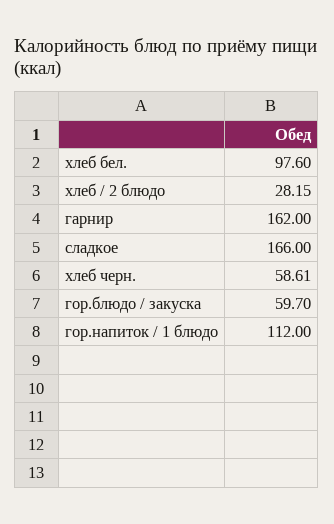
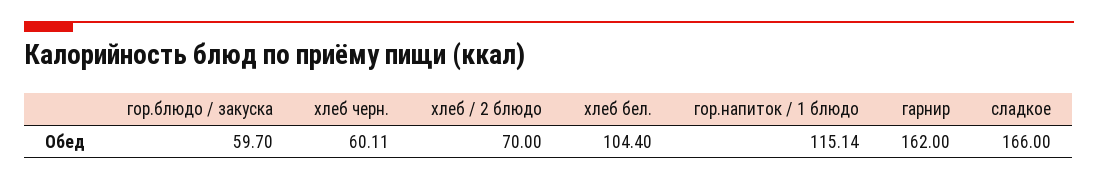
хлеб бел.: 97.6 -> 104.4
хлеб / 2 блюдо: 28.15 -> 70
хлеб черн.: 58.61 -> 60.11
гор.напиток / 1 блюдо: 112 -> 115.14

